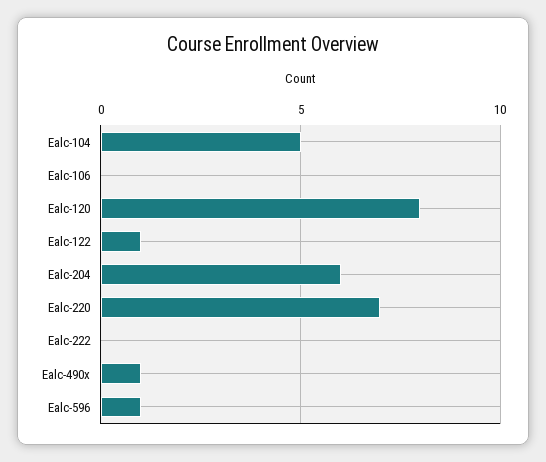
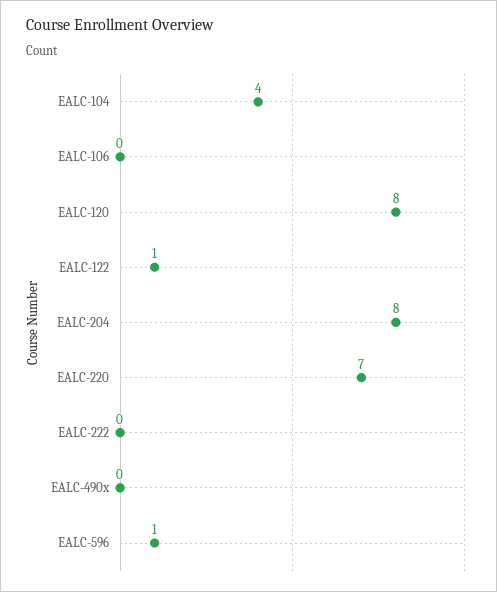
Ealc-104: 5 -> 4
Ealc-204: 6 -> 8
Ealc-490x: 1 -> 0

